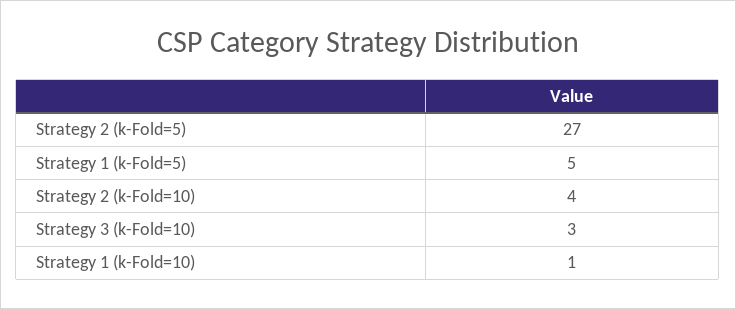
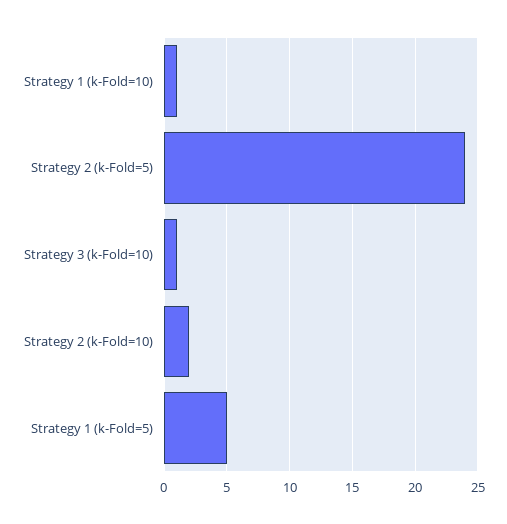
Strategy 2 (k-Fold=5): 27 -> 24
Strategy 2 (k-Fold=10): 4 -> 2
Strategy 3 (k-Fold=10): 3 -> 1

